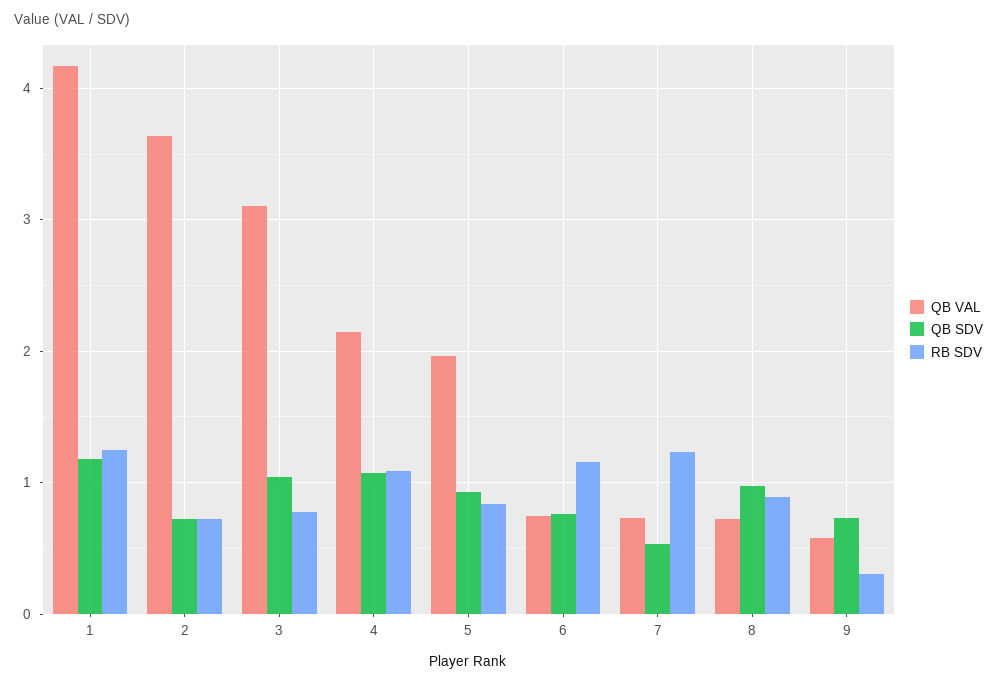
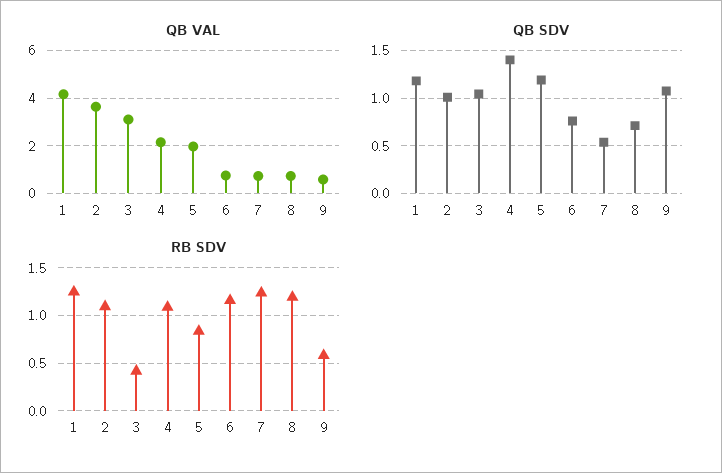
QB SDV, 2: 0.7 -> 1
RB SDV, 2: 0.7 -> 1.1
RB SDV, 3: 0.8 -> 0.4
QB SDV, 4: 1.1 -> 1.4
QB SDV, 5: 0.9 -> 1.2
QB SDV, 8: 1 -> 0.7
RB SDV, 8: 0.9 -> 1.2
QB SDV, 9: 0.7 -> 1.1
RB SDV, 9: 0.3 -> 0.6

